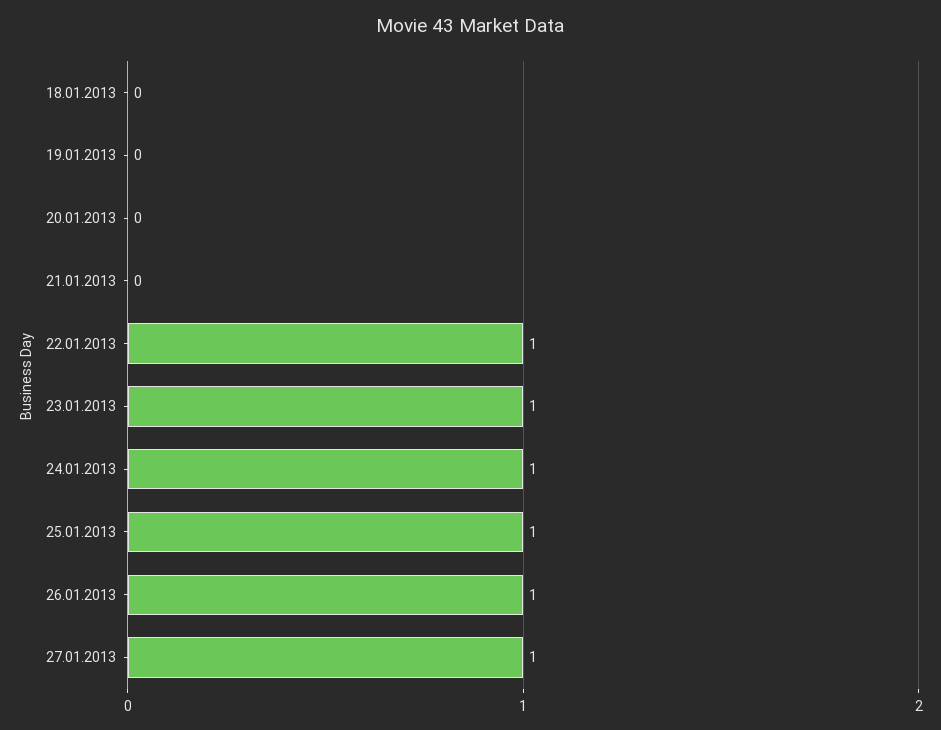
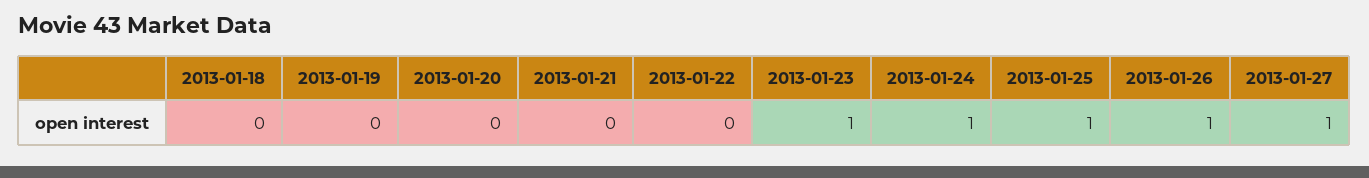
22.01.2013: 1 -> 0

